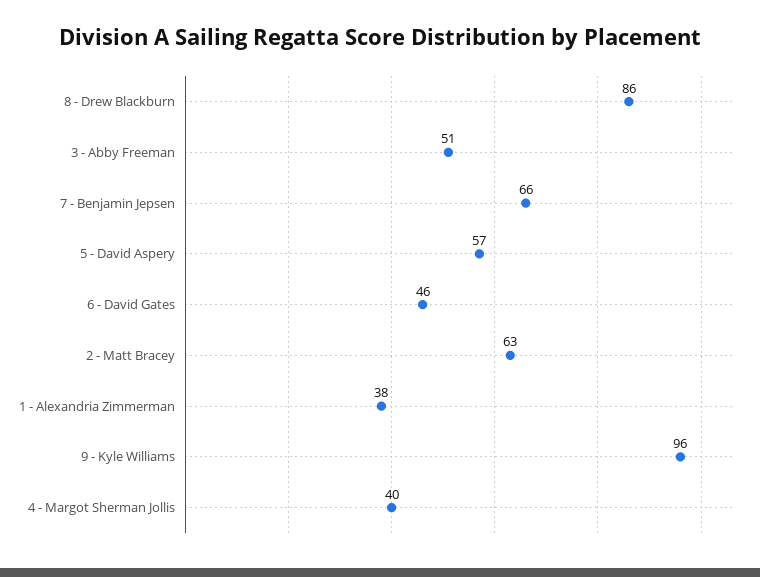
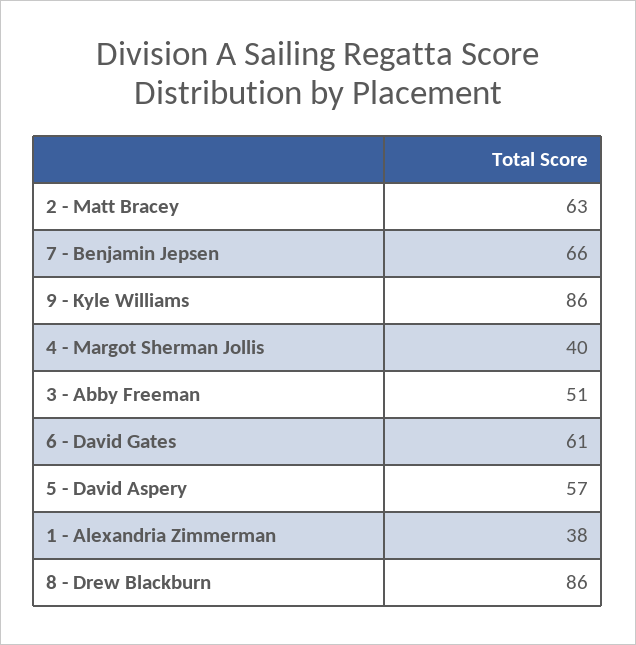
6 - David Gates: 46 -> 61
9 - Kyle Williams: 96 -> 86

